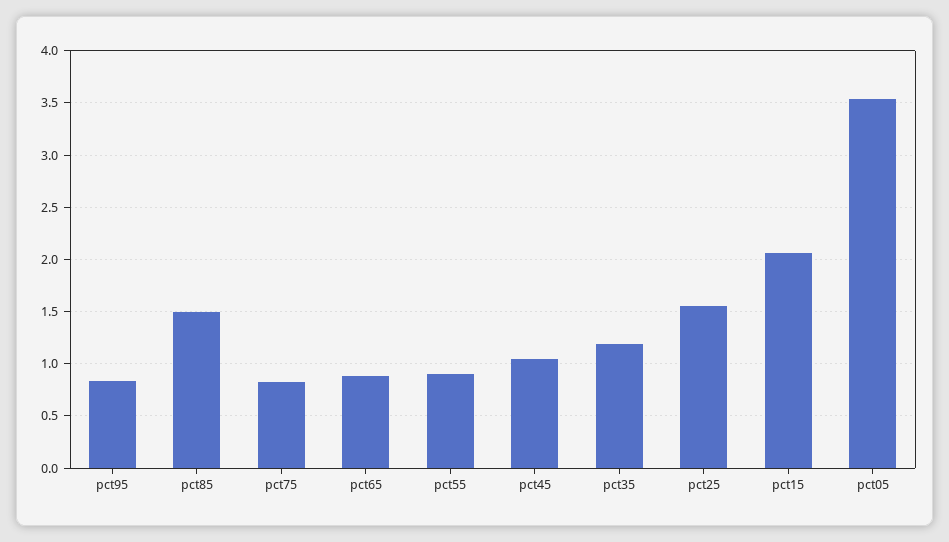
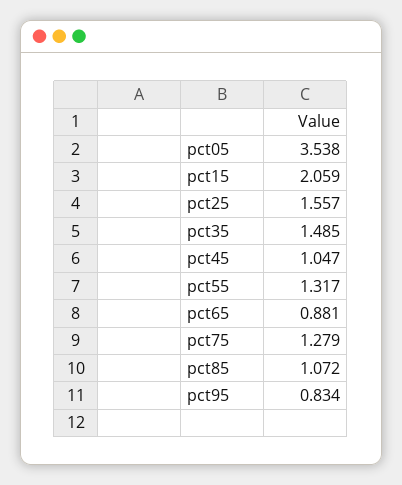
pct85: 1.5 -> 1.072
pct75: 0.8 -> 1.279
pct55: 0.9 -> 1.317
pct35: 1.2 -> 1.485

